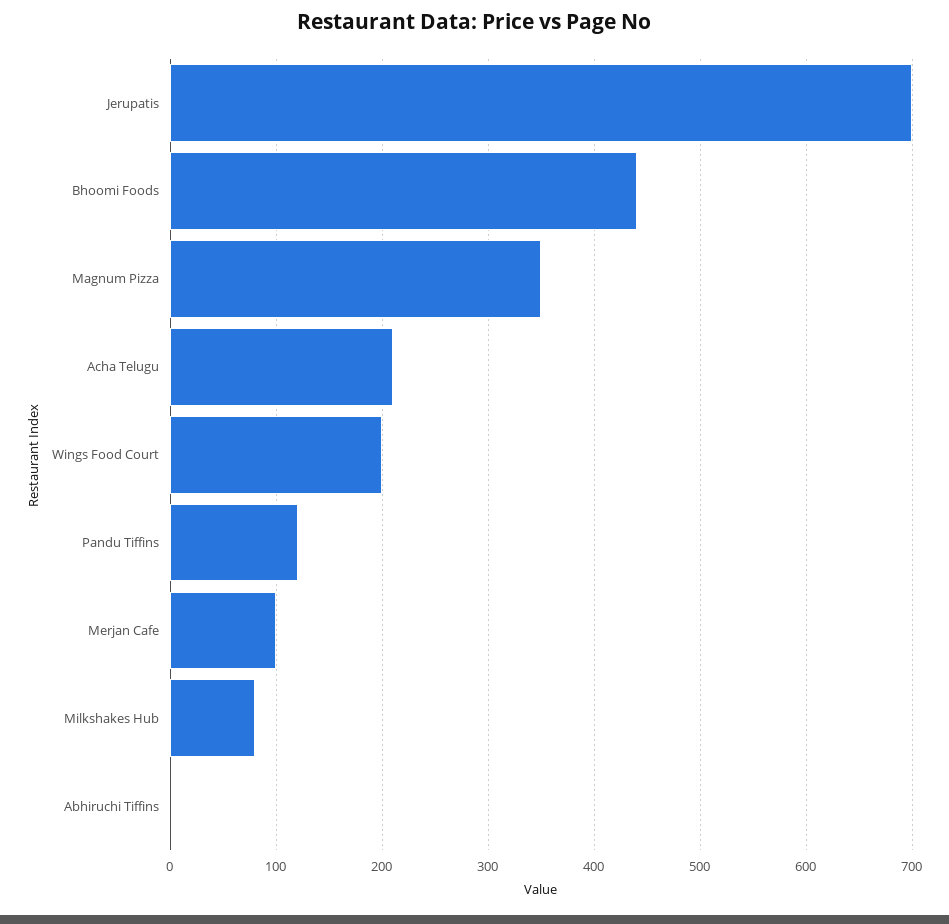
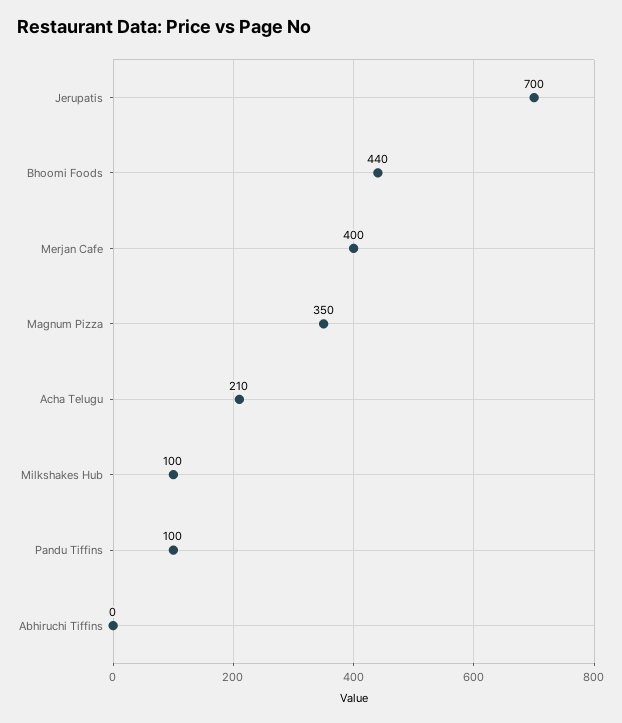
Wings Food Court: 200 -> none
Pandu Tiffins: 120 -> 100
Merjan Cafe: 100 -> 400
Milkshakes Hub: 80 -> 100

